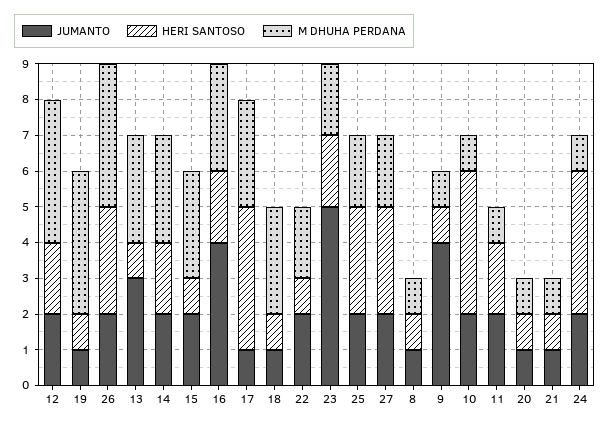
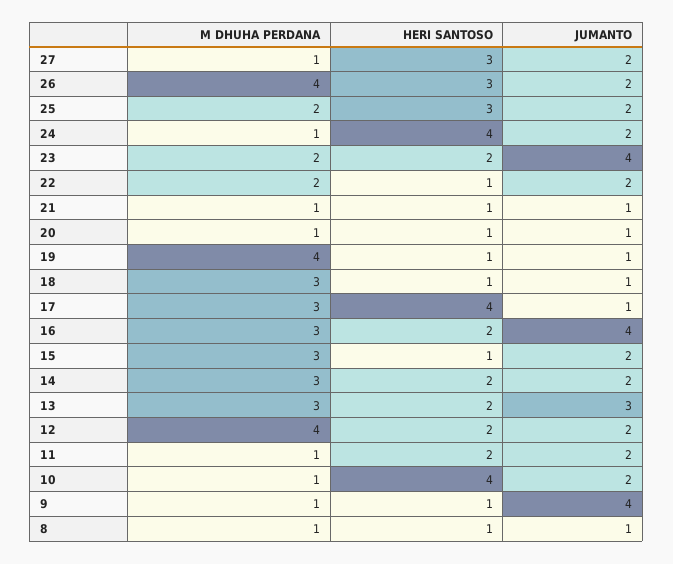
HERI SANTOSO, 13: 1 -> 2
JUMANTO, 23: 5 -> 4
M DHUHA PERDANA, 27: 2 -> 1

